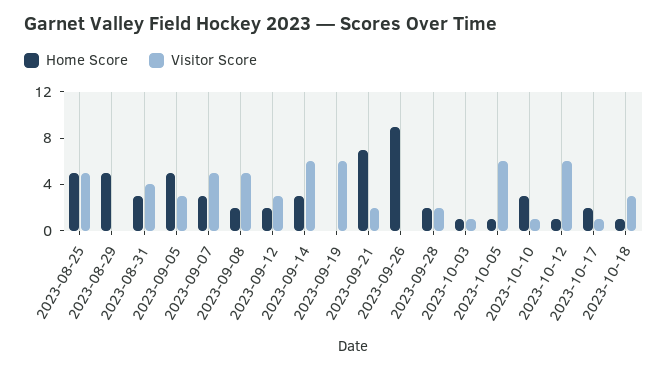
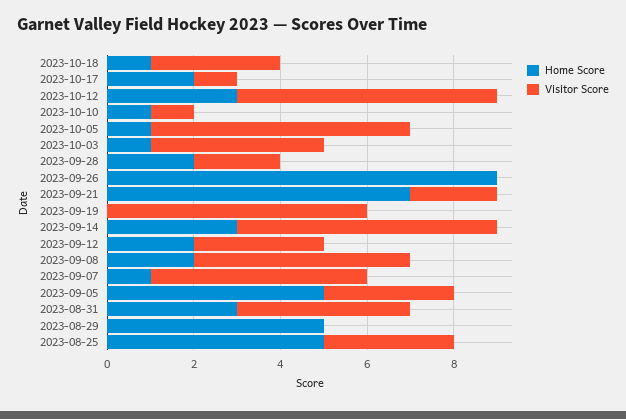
Visitor Score, 2023-08-25: 5 -> 3
Home Score, 2023-09-07: 3 -> 1
Visitor Score, 2023-10-03: 1 -> 4
Home Score, 2023-10-10: 3 -> 1
Home Score, 2023-10-12: 1 -> 3

